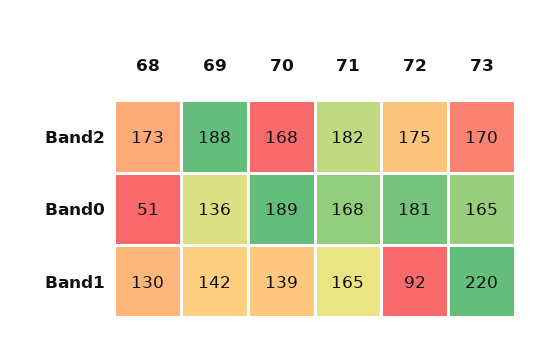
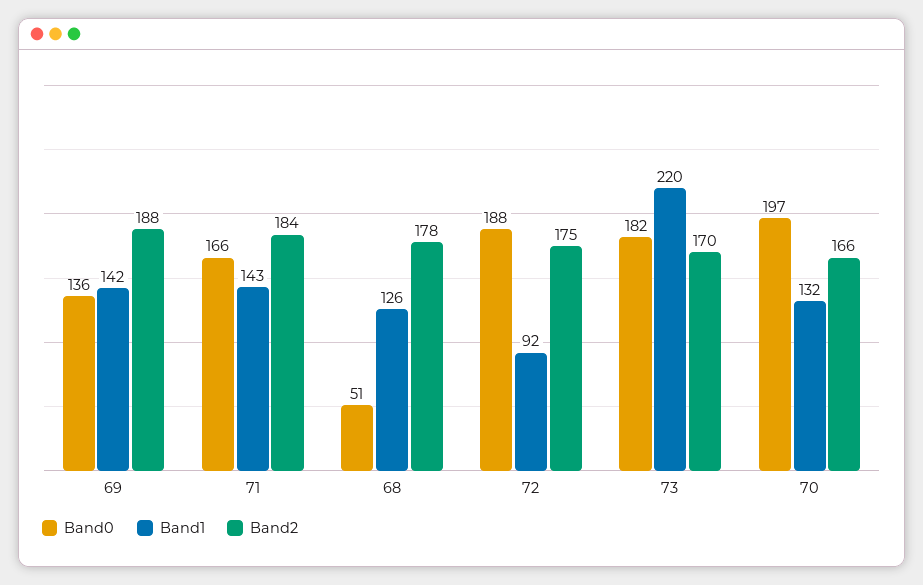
Band2, 68: 173 -> 178
Band2, 70: 168 -> 166
Band2, 71: 182 -> 184
Band0, 70: 189 -> 197
Band0, 71: 168 -> 166
Band0, 72: 181 -> 188
Band0, 73: 165 -> 182
Band1, 68: 130 -> 126
Band1, 70: 139 -> 132
Band1, 71: 165 -> 143

